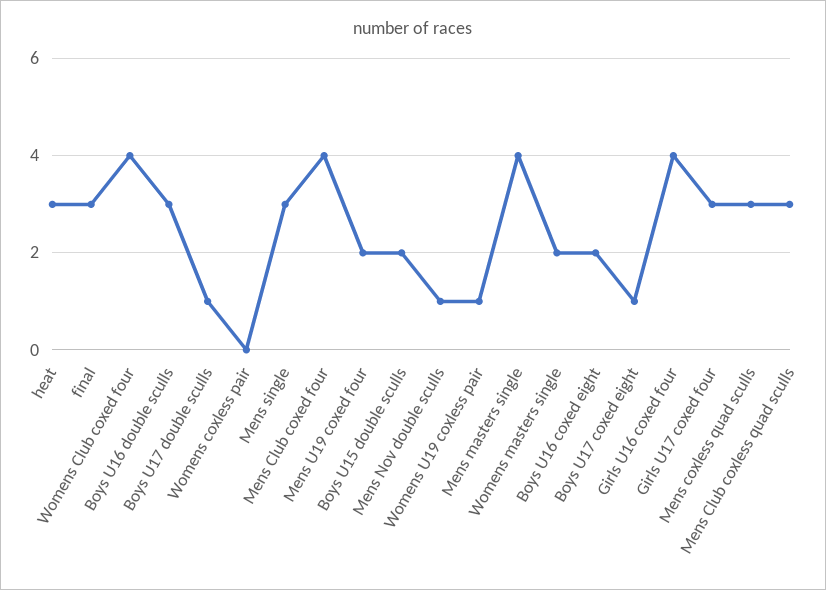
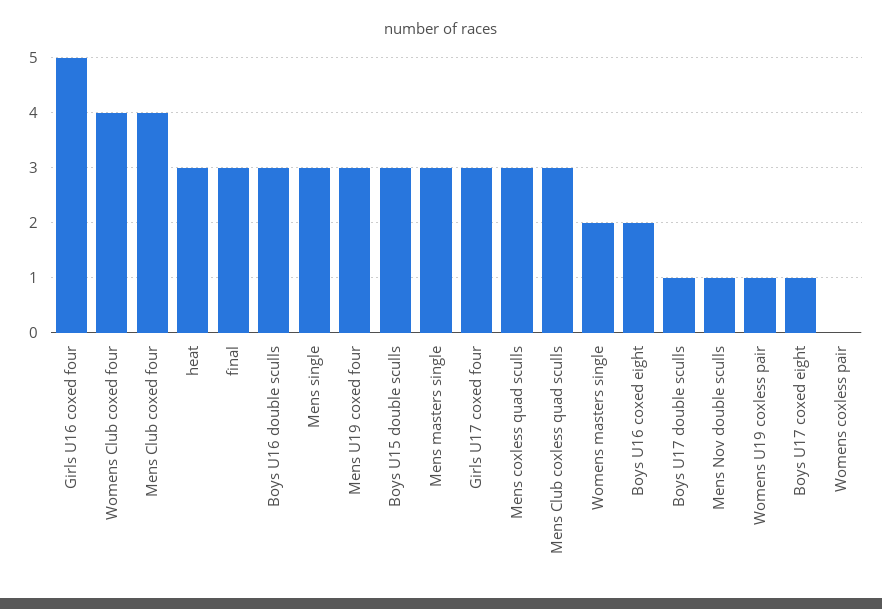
Mens U19 coxed four: 2 -> 3
Boys U15 double sculls: 2 -> 3
Mens masters single: 4 -> 3
Girls U16 coxed four: 4 -> 5

